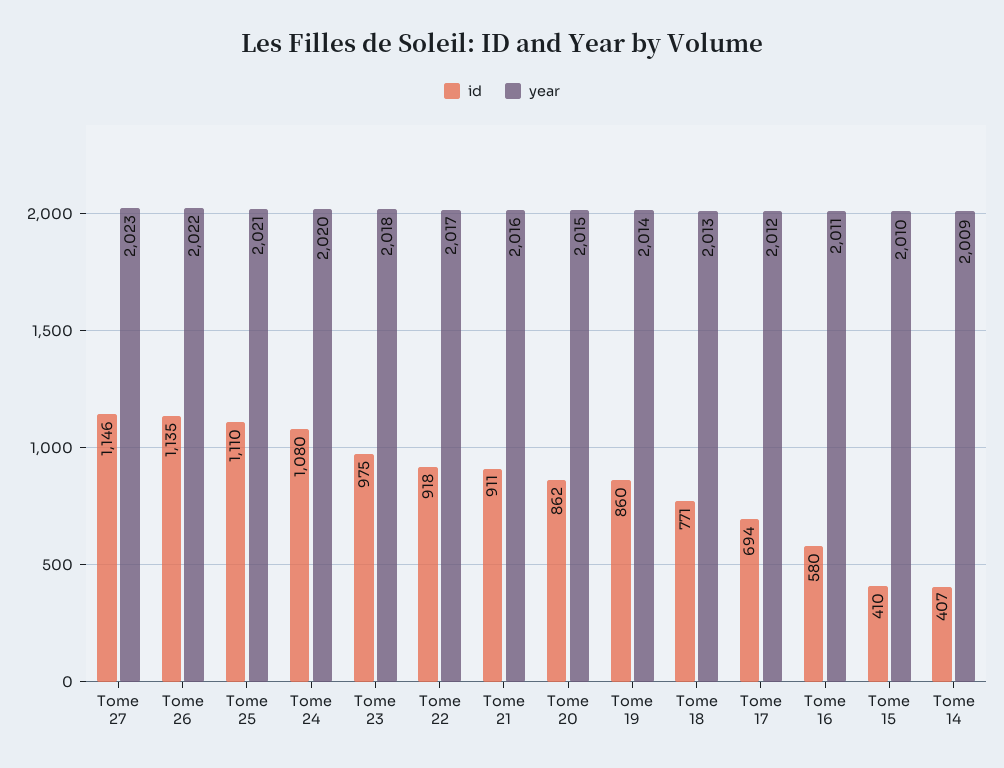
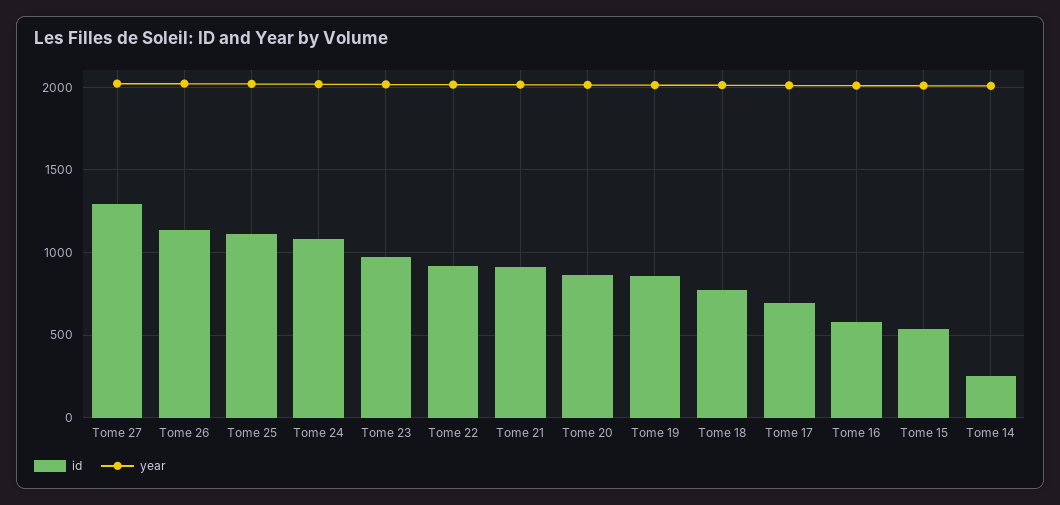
id, Tome 27: 1146 -> 1300
id, Tome 15: 410 -> 550
id, Tome 14: 407 -> 250

